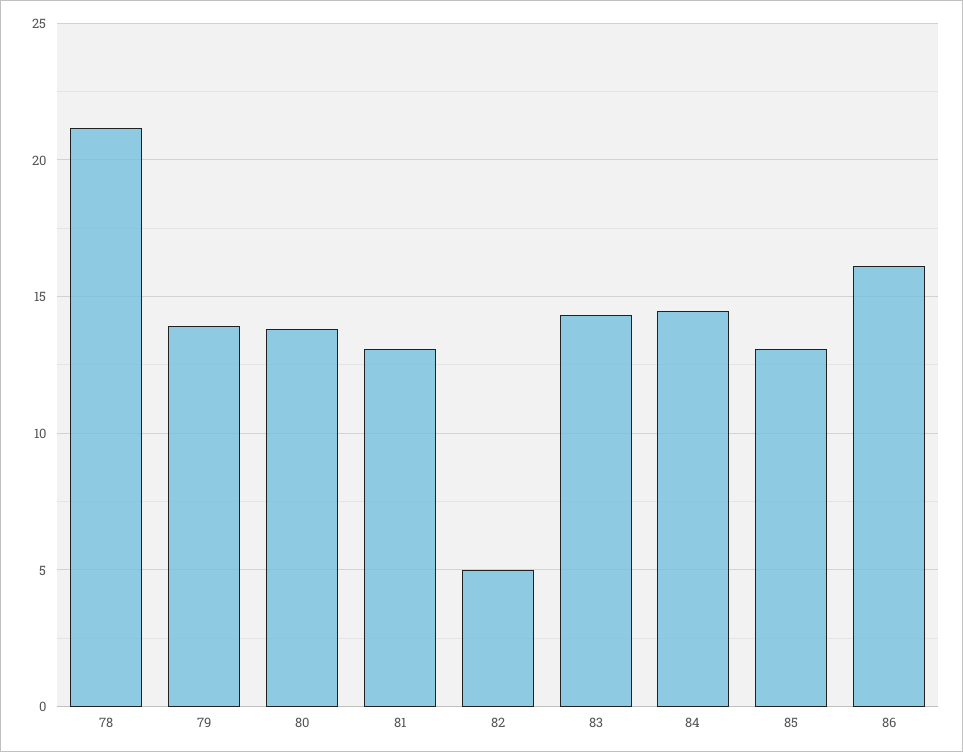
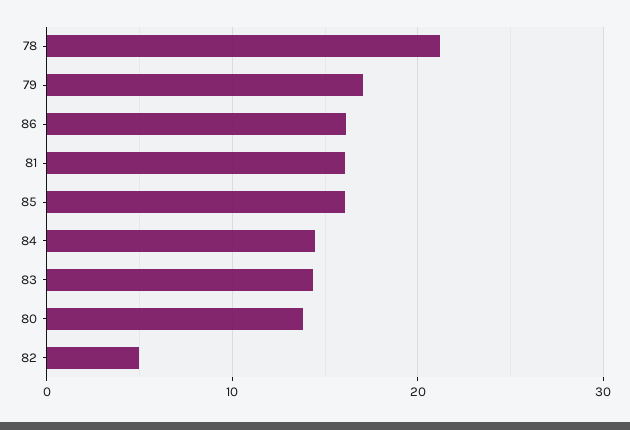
79: 14 -> 17
81: 13 -> 16
85: 13 -> 16

